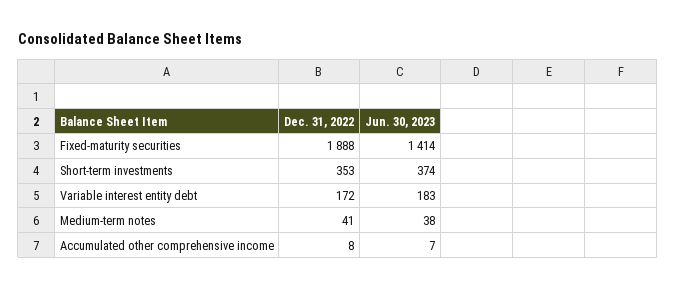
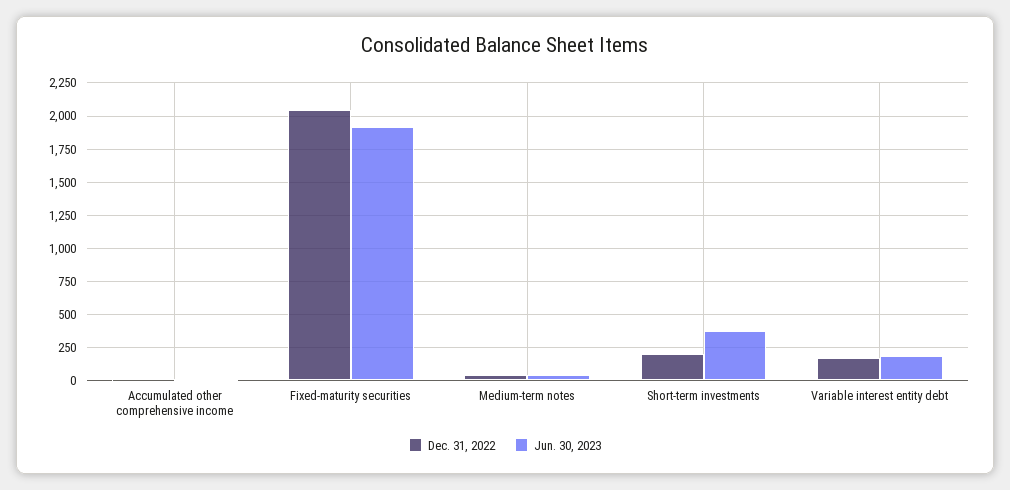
Dec. 31, 2022, Fixed-maturity securities: 1888 -> 2050
Jun. 30, 2023, Fixed-maturity securities: 1414 -> 1900
Dec. 31, 2022, Short-term investments: 353 -> 200

